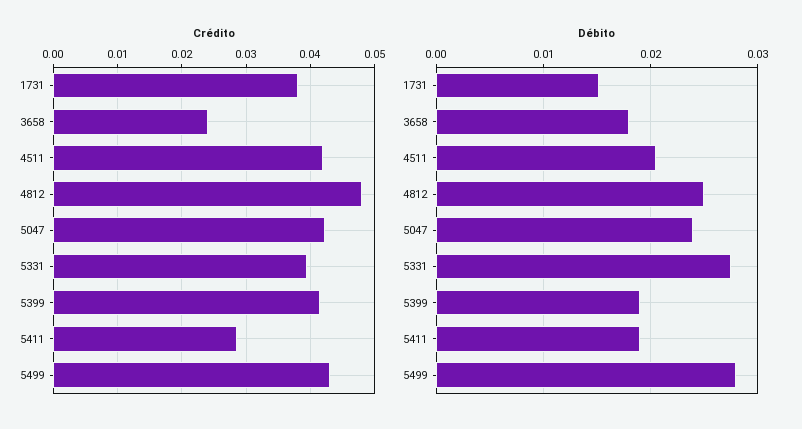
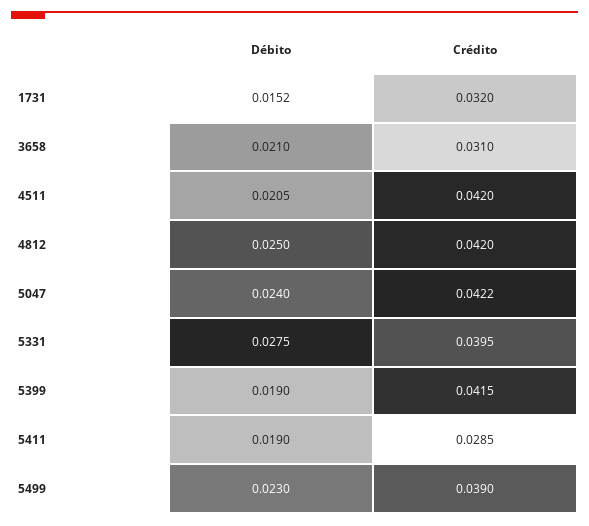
Crédito, 1731: 0.038 -> 0.032
Crédito, 3658: 0.024 -> 0.031
Crédito, 4812: 0.048 -> 0.042
Crédito, 5499: 0.043 -> 0.039
Débito, 3658: 0.018 -> 0.021
Débito, 5499: 0.028 -> 0.023

